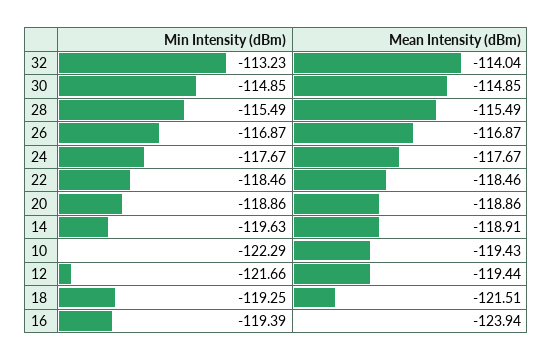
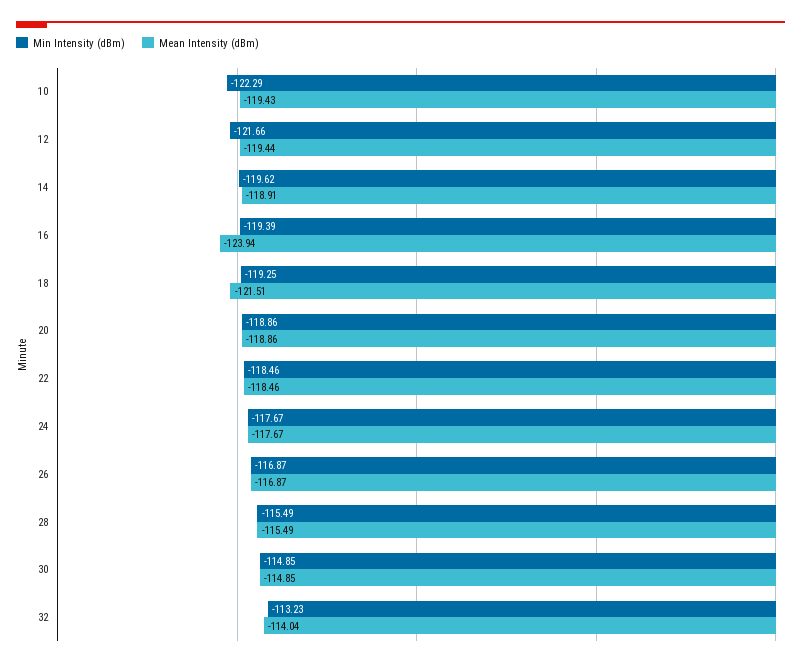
Min Intensity (dBm), 14: -119.63 -> -119.62

